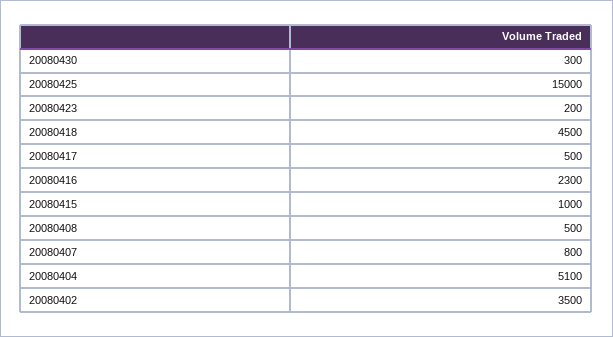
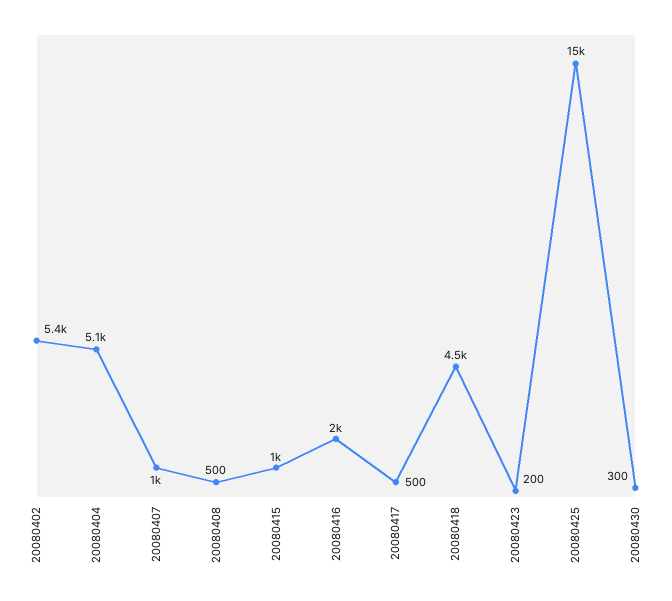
20080416: 2300 -> 2000
20080407: 800 -> 1000
20080402: 3500 -> 5400

